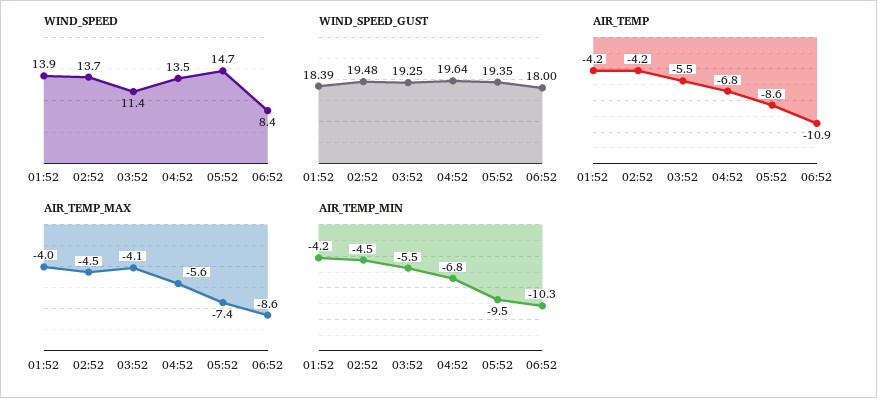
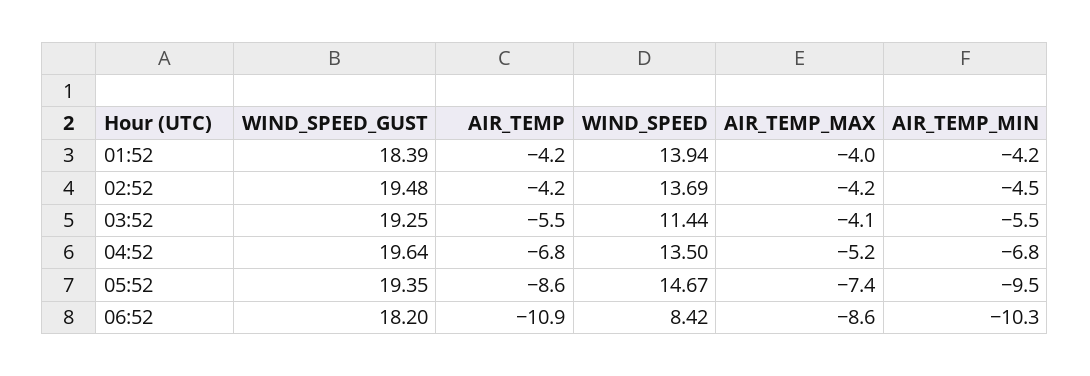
WIND_SPEED_GUST, 06:52: 18 -> 18.2
AIR_TEMP_MAX, 02:52: -4.5 -> -4.2
AIR_TEMP_MAX, 04:52: -5.6 -> -5.2

